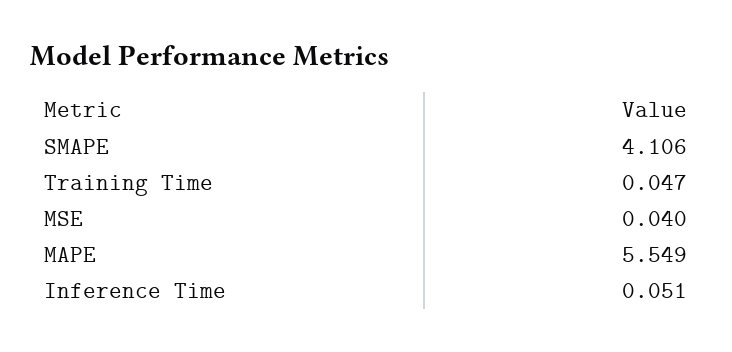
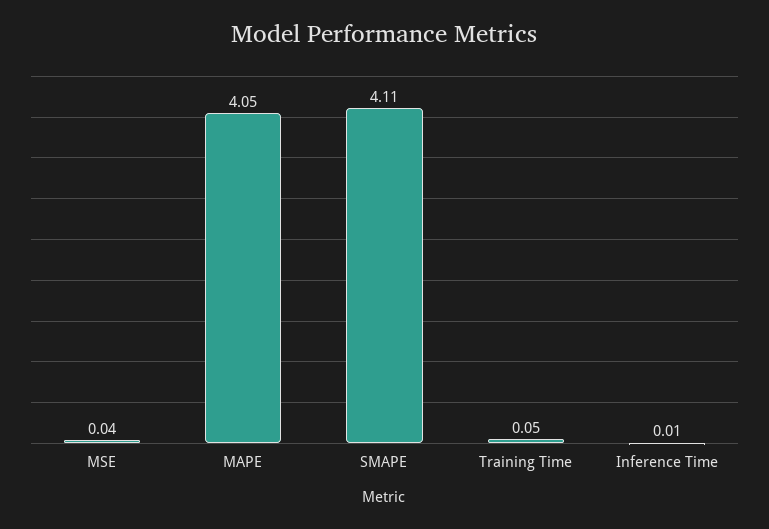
MAPE: 5.549 -> 4.05
Inference Time: 0.051 -> 0.01

